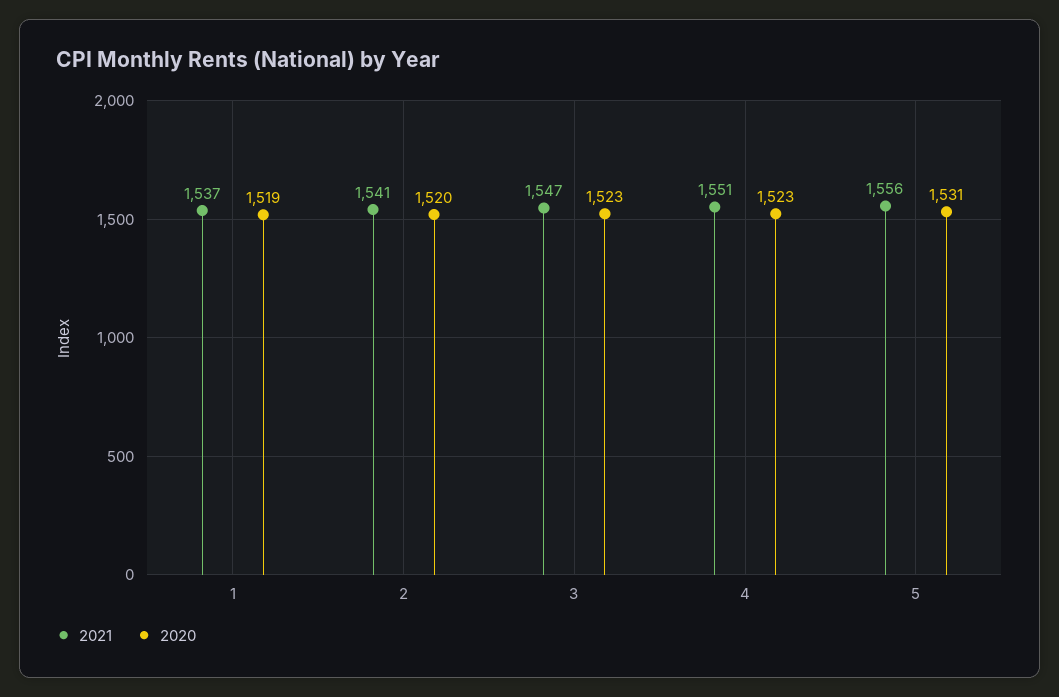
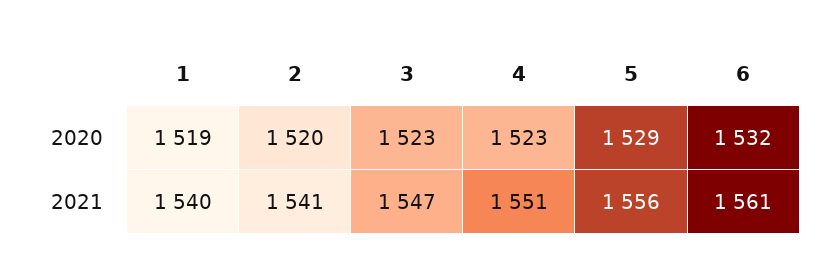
2021, 1: 1537 -> 1540
2020, 5: 1531 -> 1529
2020, 6: none -> 1532
2021, 6: none -> 1561

